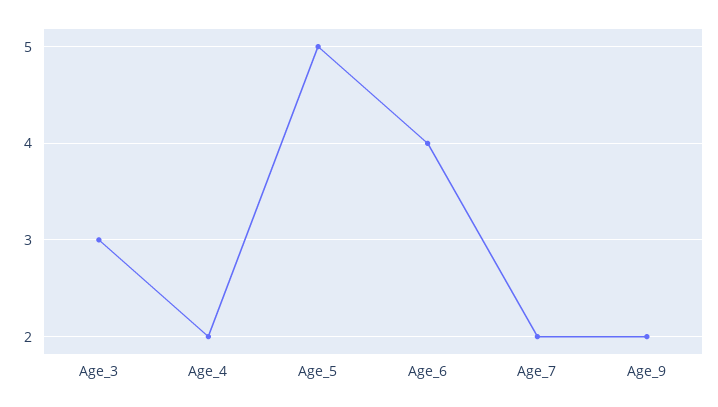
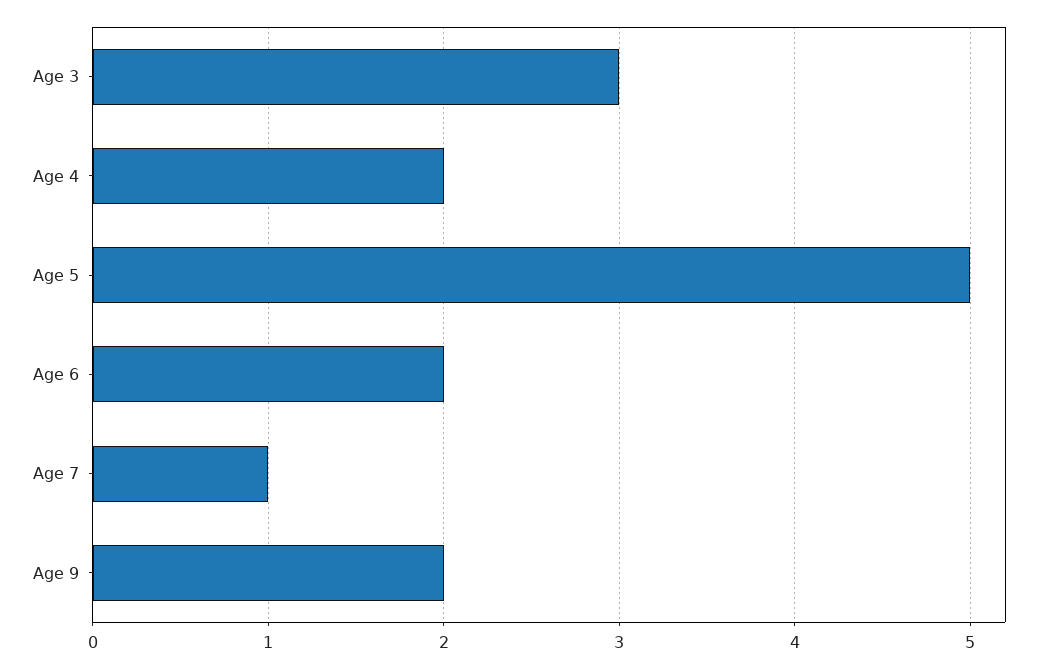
Age_6: 4 -> 2
Age_7: 2 -> 1

